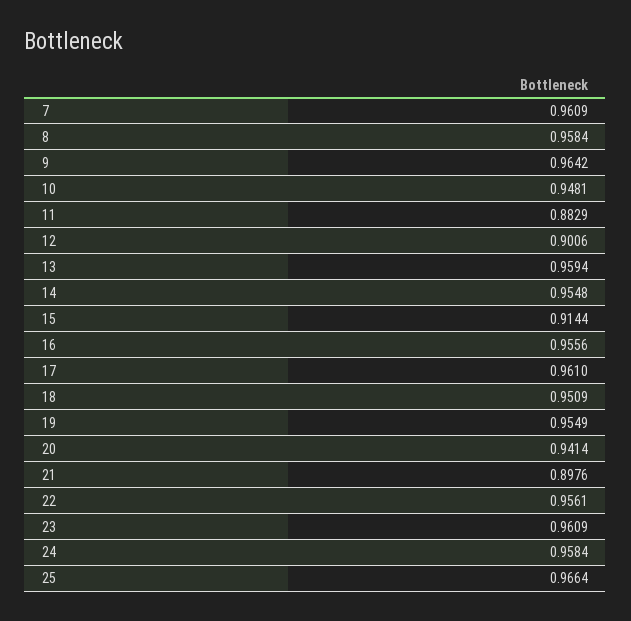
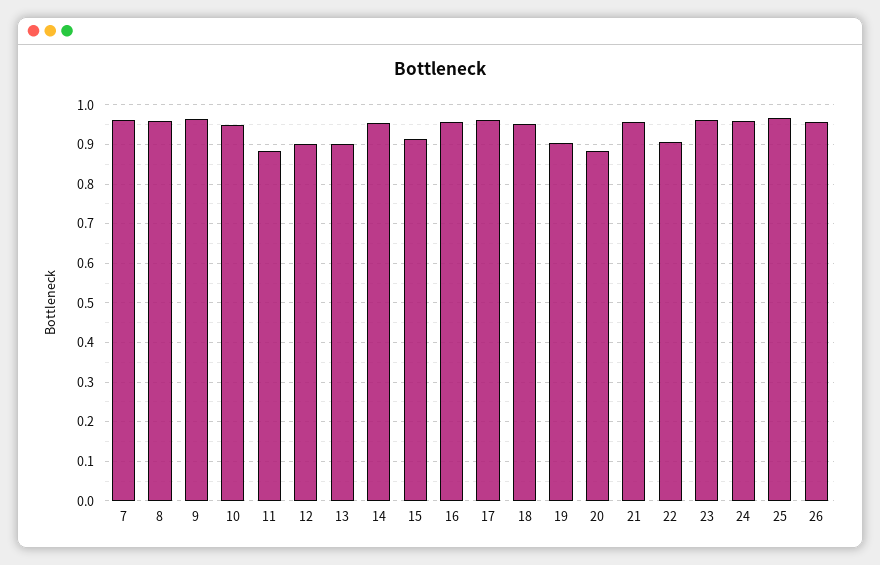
13: 0.9594 -> 0.9
19: 0.9549 -> 0.9
20: 0.9414 -> 0.88
21: 0.8976 -> 0.96
22: 0.9561 -> 0.9
26: none -> 0.96

